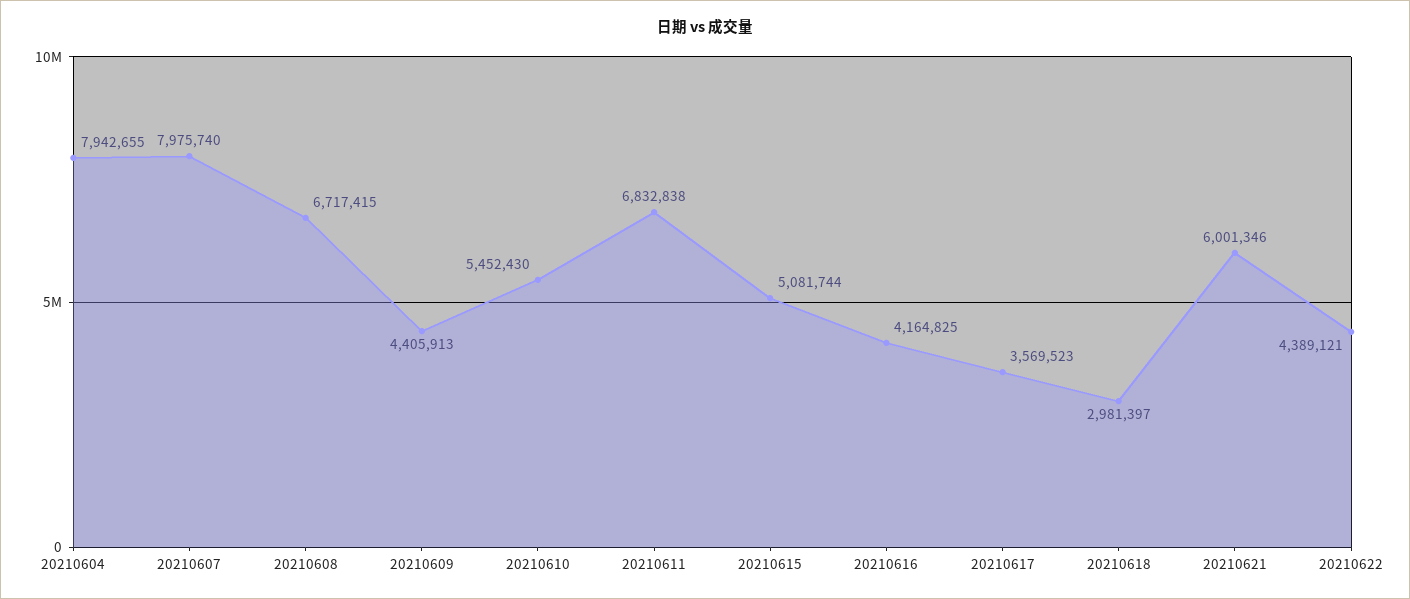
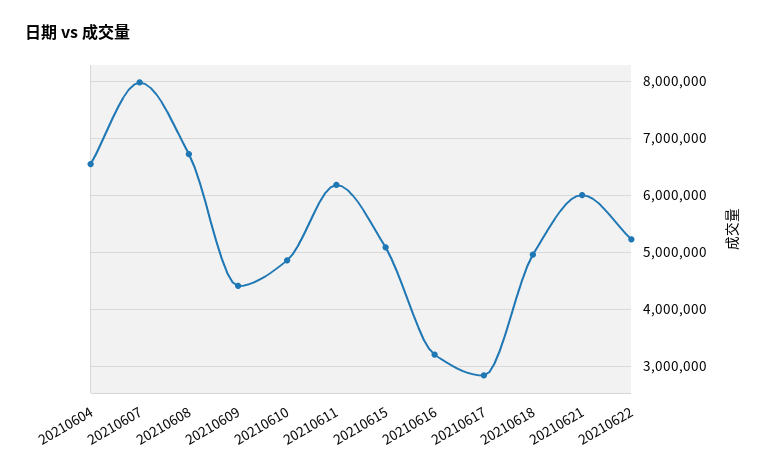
20210604: 7942655 -> 6600000
20210610: 5452430 -> 4800000
20210611: 6832838 -> 6200000
20210616: 4164825 -> 3200000
20210617: 3569523 -> 2800000
20210618: 2981397 -> 5000000
20210622: 4389121 -> 5200000

